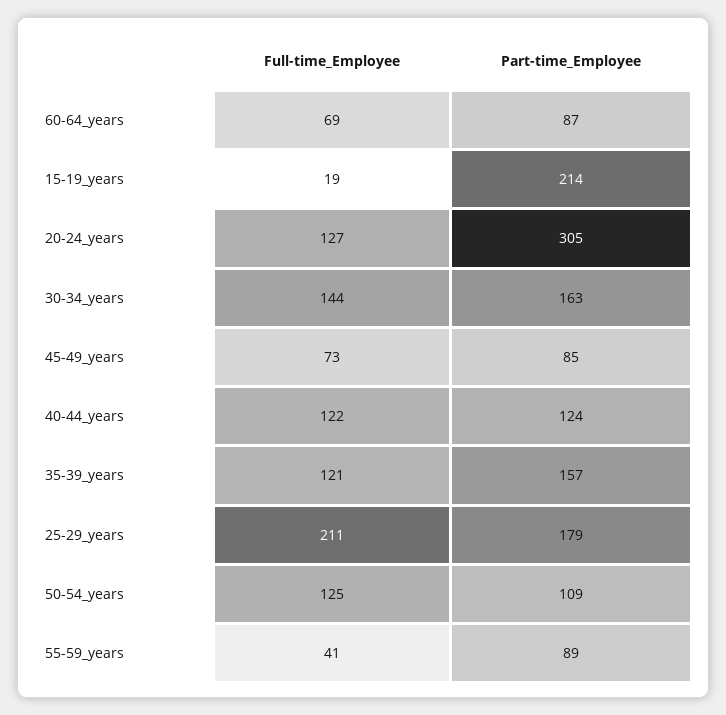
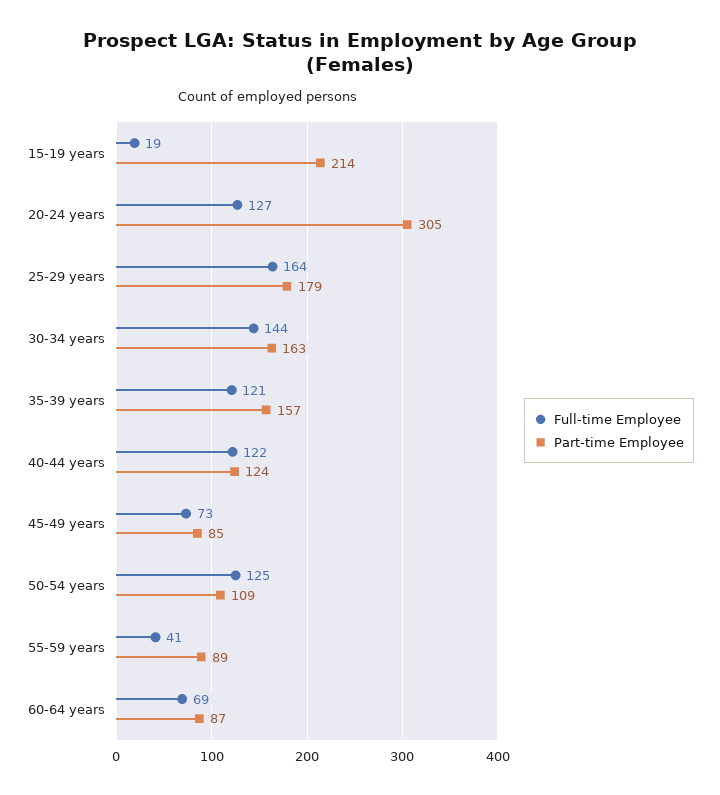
Full-time_Employee, 25-29_years: 211 -> 164

